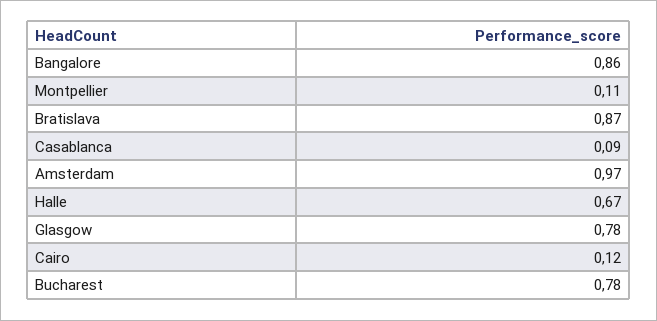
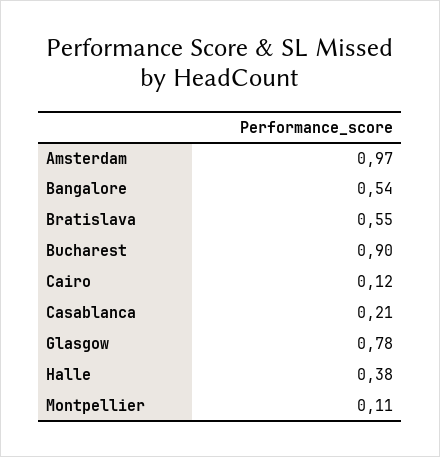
Bangalore: 0.86 -> 0.54
Bratislava: 0.87 -> 0.55
Casablanca: 0.09 -> 0.21
Halle: 0.67 -> 0.38
Bucharest: 0.78 -> 0.9

